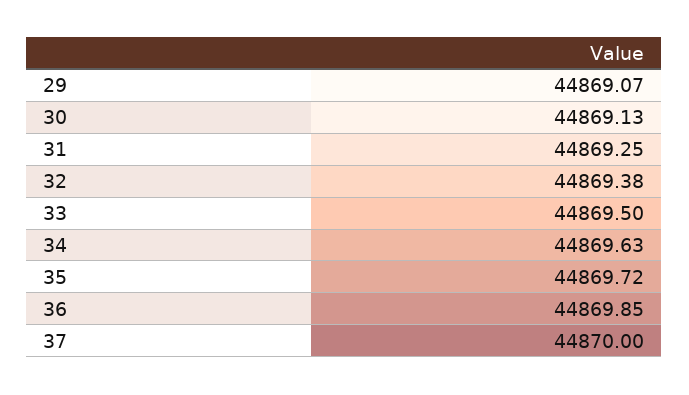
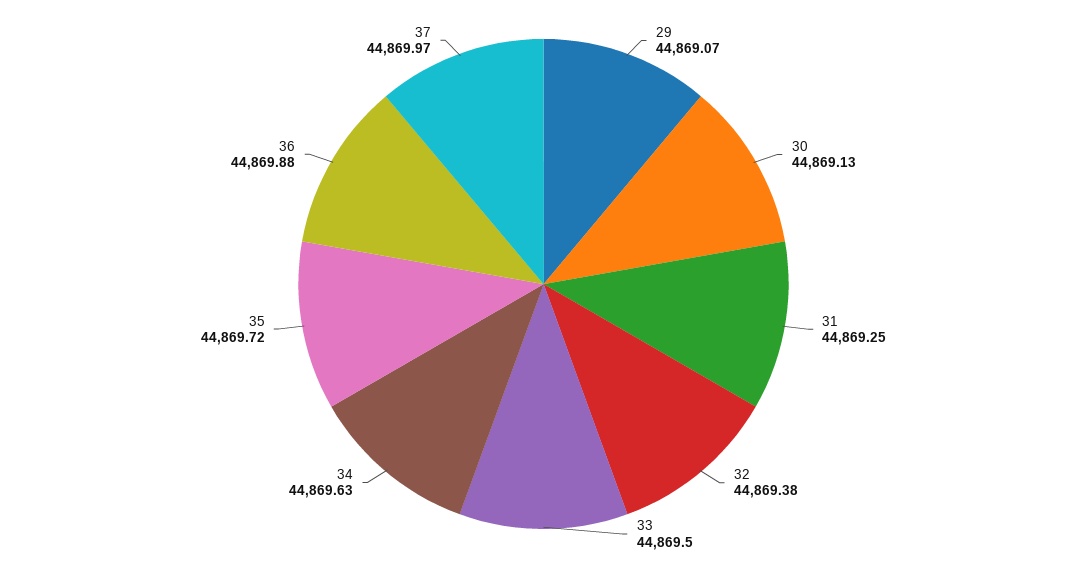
36: 44869.85 -> 44869.88
37: 44870 -> 44869.97

